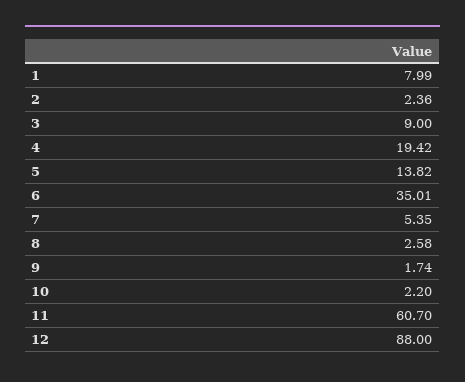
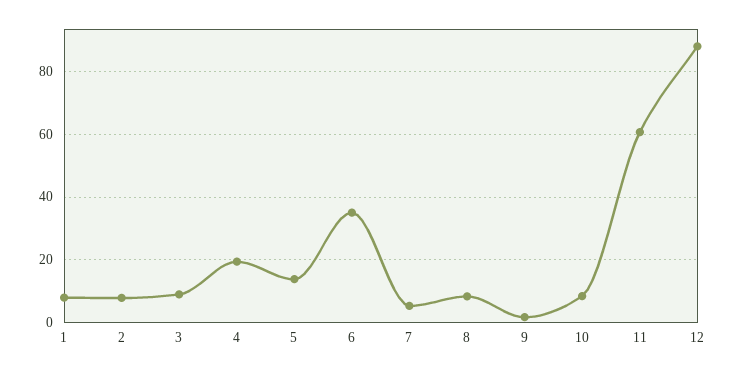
2: 2.36 -> 8
8: 2.58 -> 8
10: 2.2 -> 8

